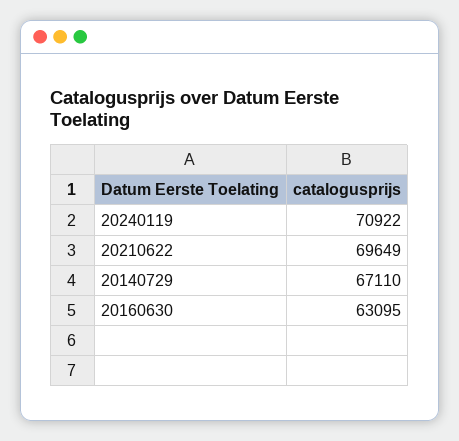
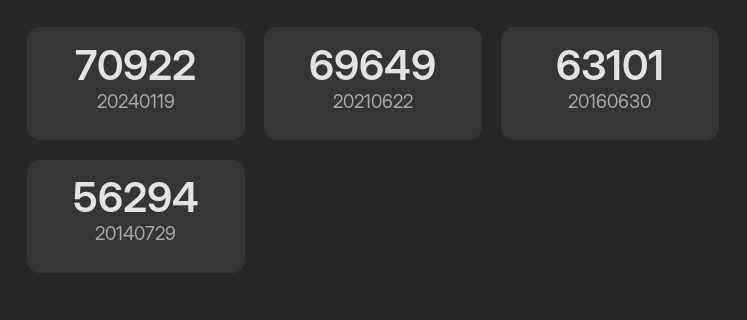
20140729: 67110 -> 56294
20160630: 63095 -> 63101

